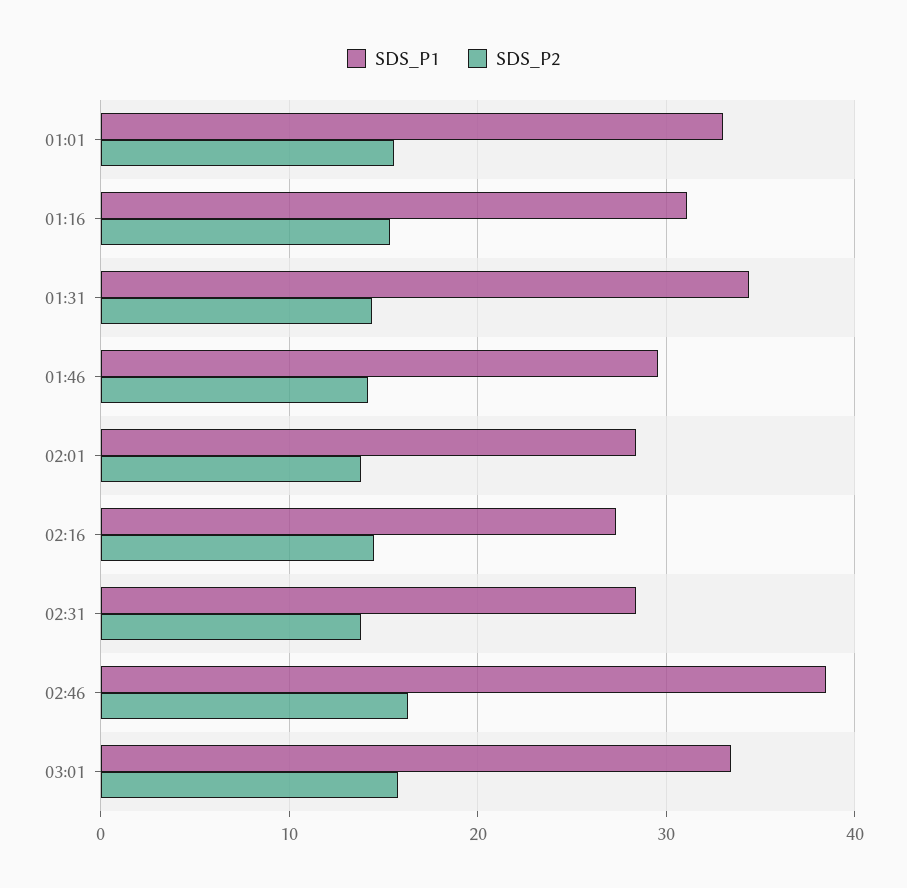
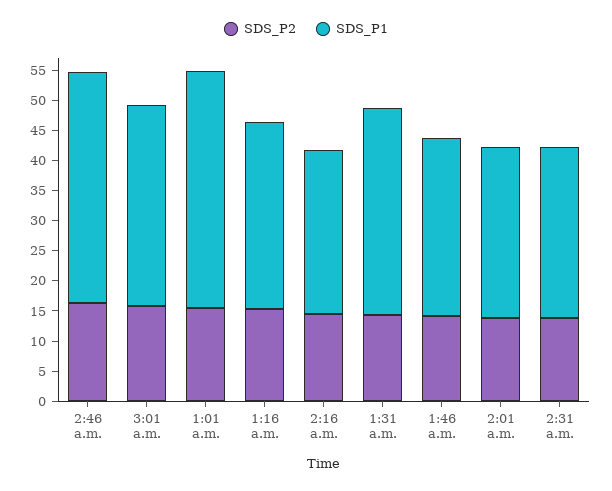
SDS_P1, 01:01: 33 -> 40

